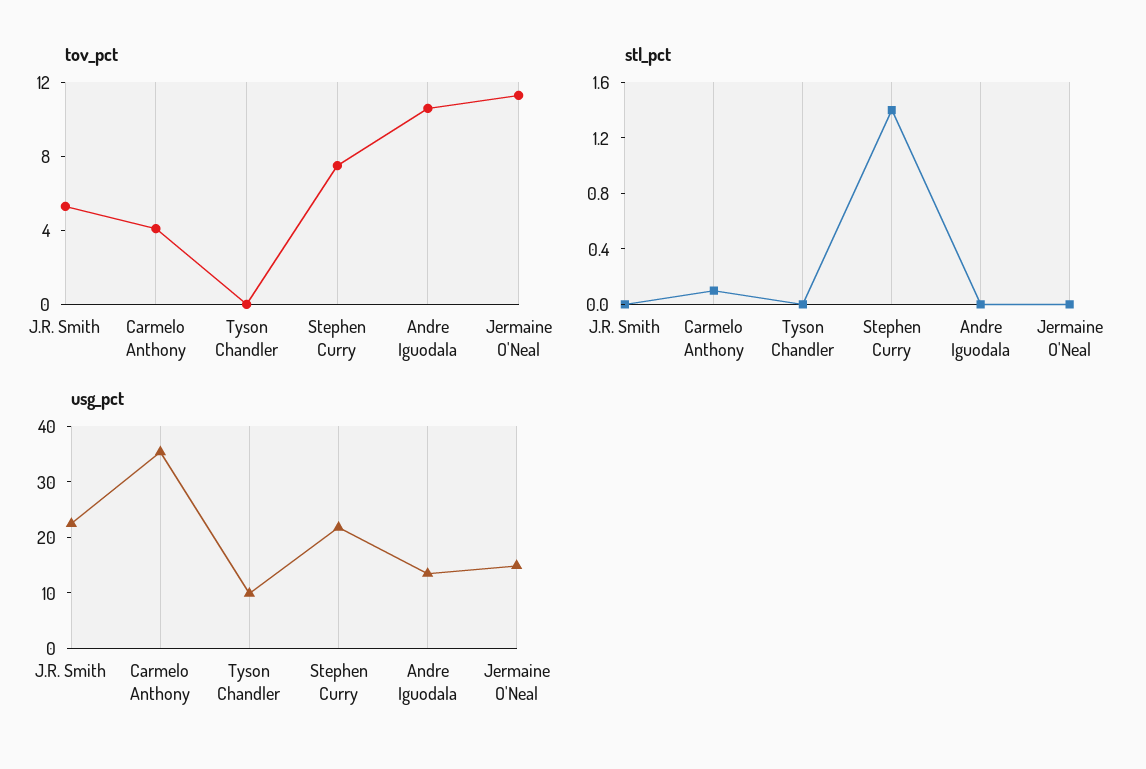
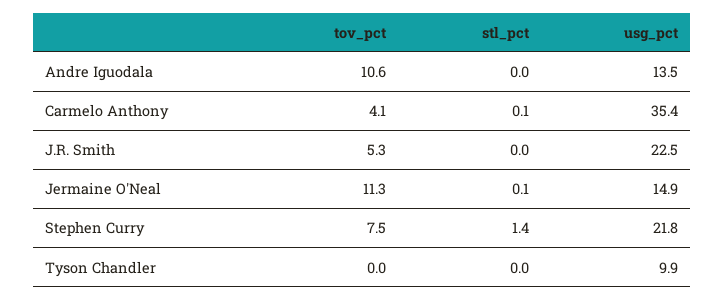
stl_pct, Jermaine O'Neal: 0 -> 0.1

